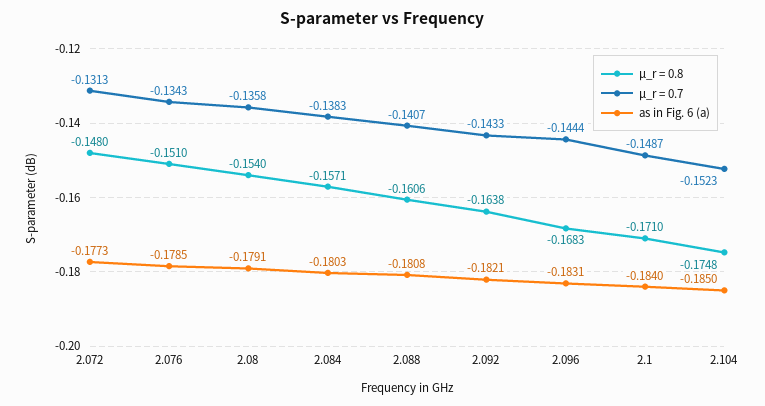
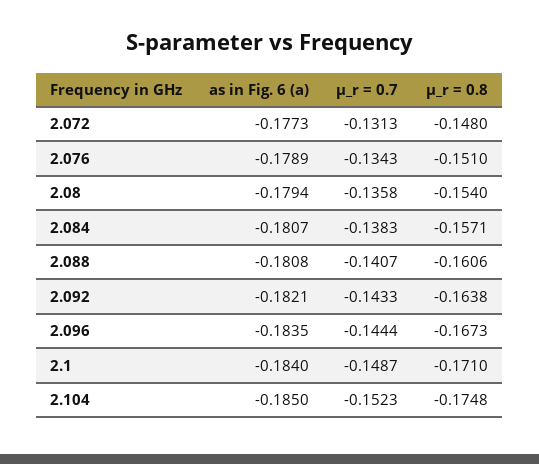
as in Fig. 6 (a), 2.076: -0.1785 -> -0.1789
as in Fig. 6 (a), 2.08: -0.1791 -> -0.1794
as in Fig. 6 (a), 2.084: -0.1803 -> -0.1807
μ_r = 0.8, 2.096: -0.1683 -> -0.1673
as in Fig. 6 (a), 2.096: -0.1831 -> -0.1835

